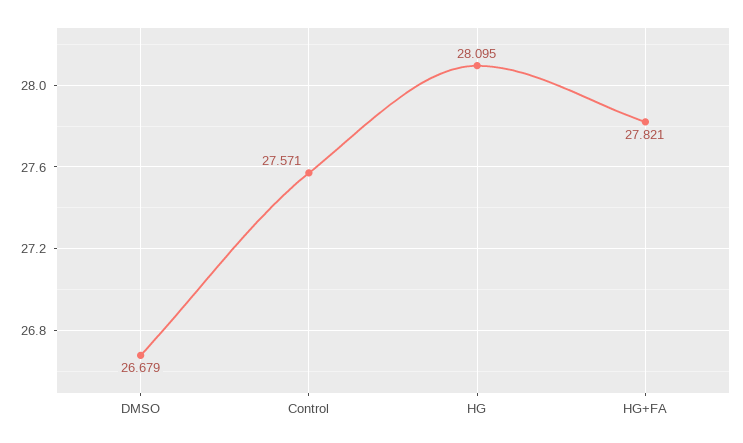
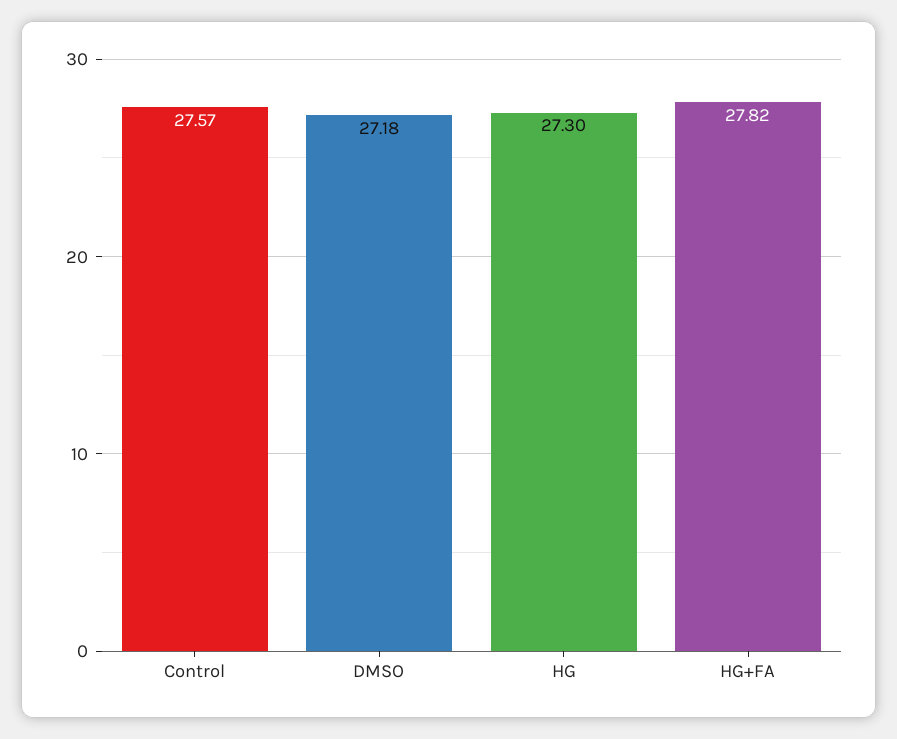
DMSO: 26.679 -> 27.18
HG: 28.095 -> 27.3

